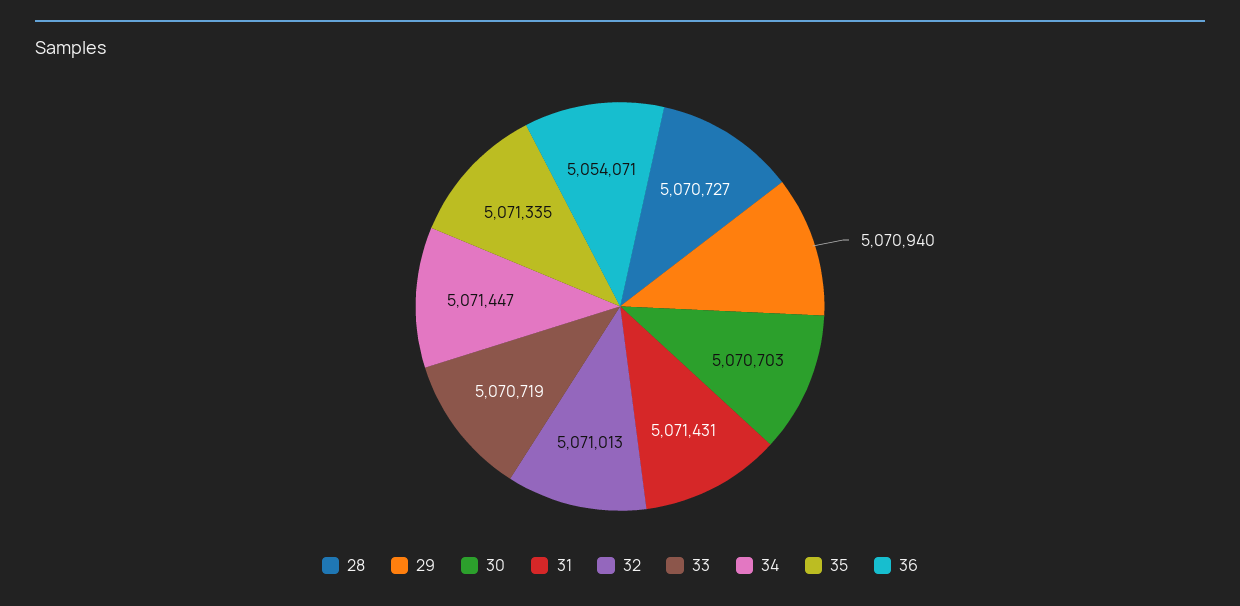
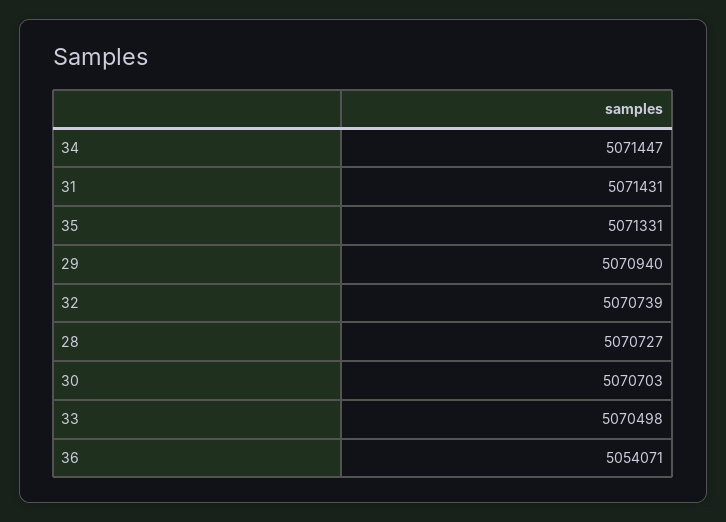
32: 5071013 -> 5070739
33: 5070719 -> 5070498
35: 5071335 -> 5071331

